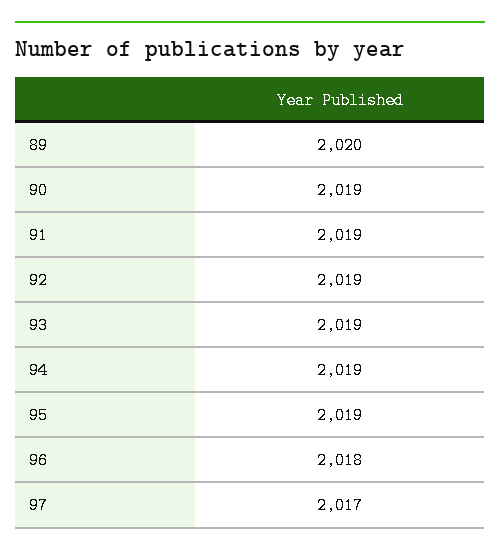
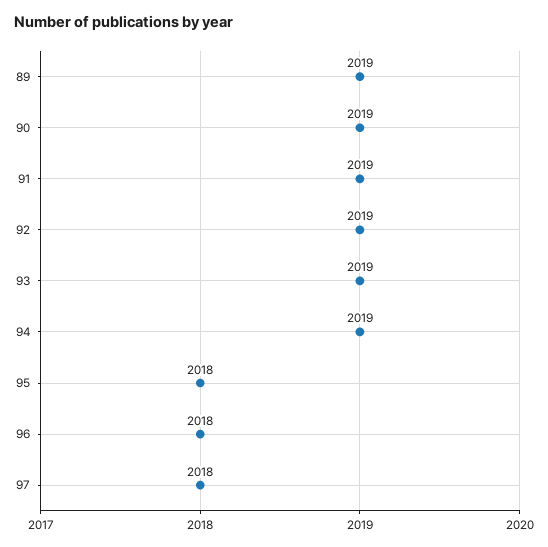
89: 2020 -> 2019
95: 2019 -> 2018
97: 2017 -> 2018

